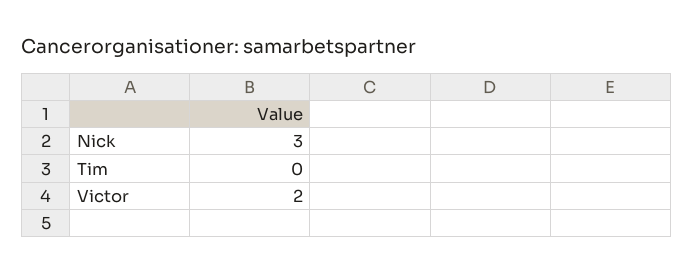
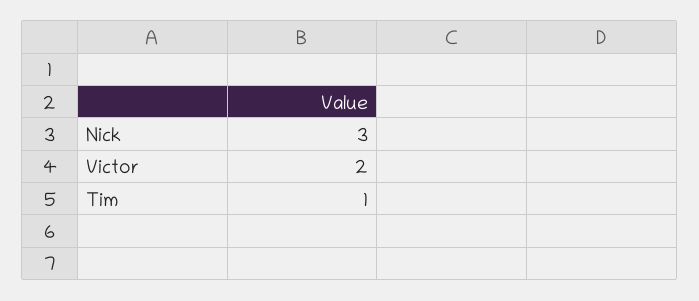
Tim: 0 -> 1

